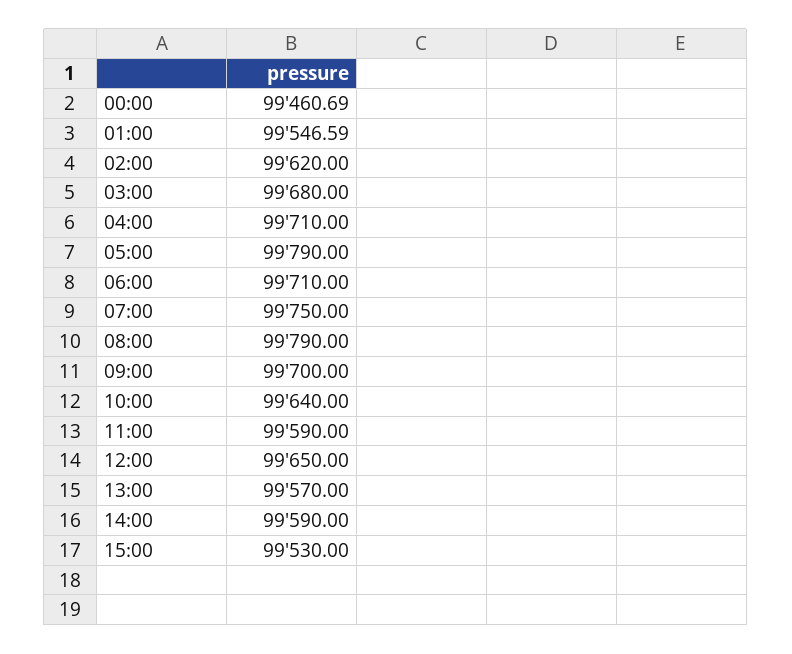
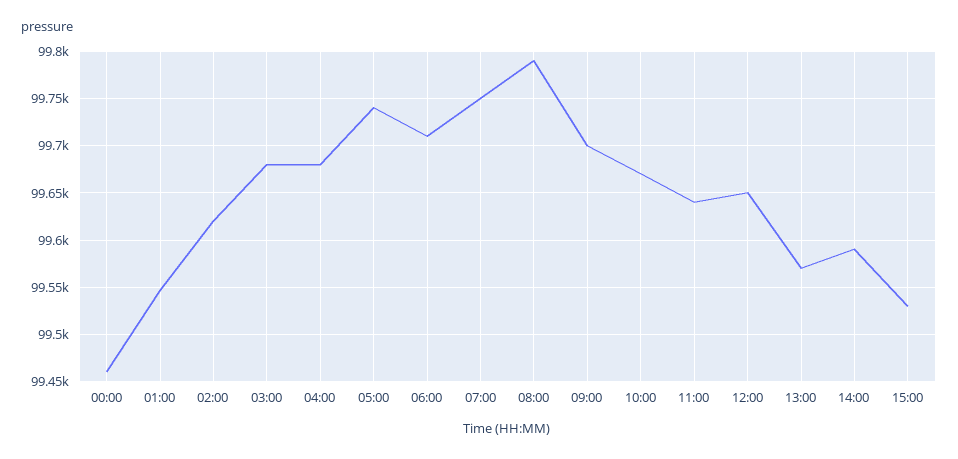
04:00: 99710 -> 99680
05:00: 99790 -> 99740
10:00: 99640 -> 99670
11:00: 99590 -> 99640

